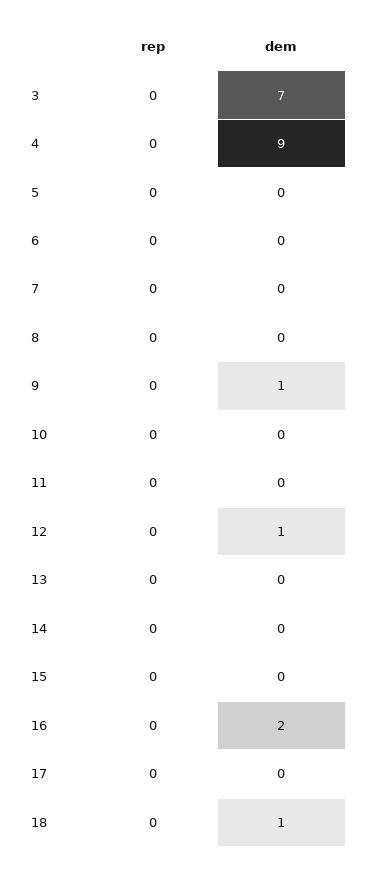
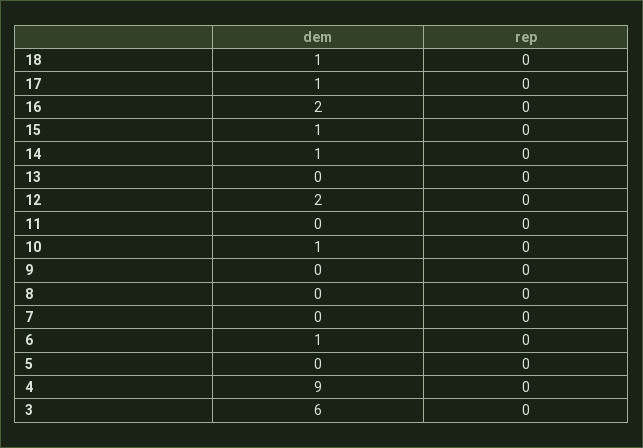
dem, 3: 7 -> 6
dem, 6: 0 -> 1
dem, 9: 1 -> 0
dem, 10: 0 -> 1
dem, 12: 1 -> 2
dem, 14: 0 -> 1
dem, 15: 0 -> 1
dem, 17: 0 -> 1

